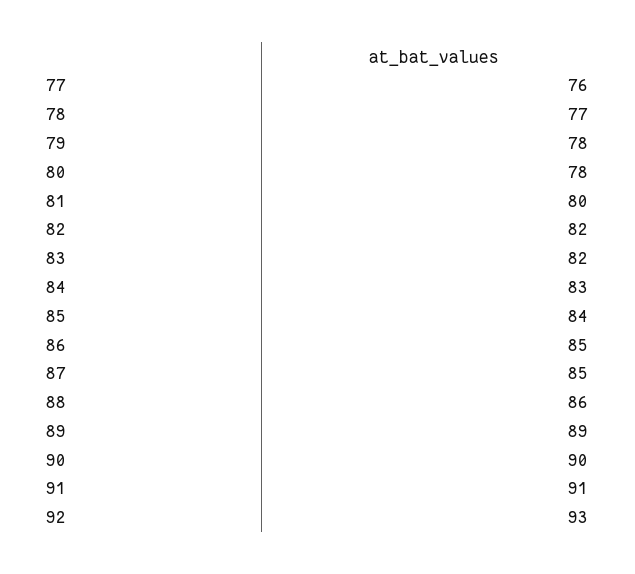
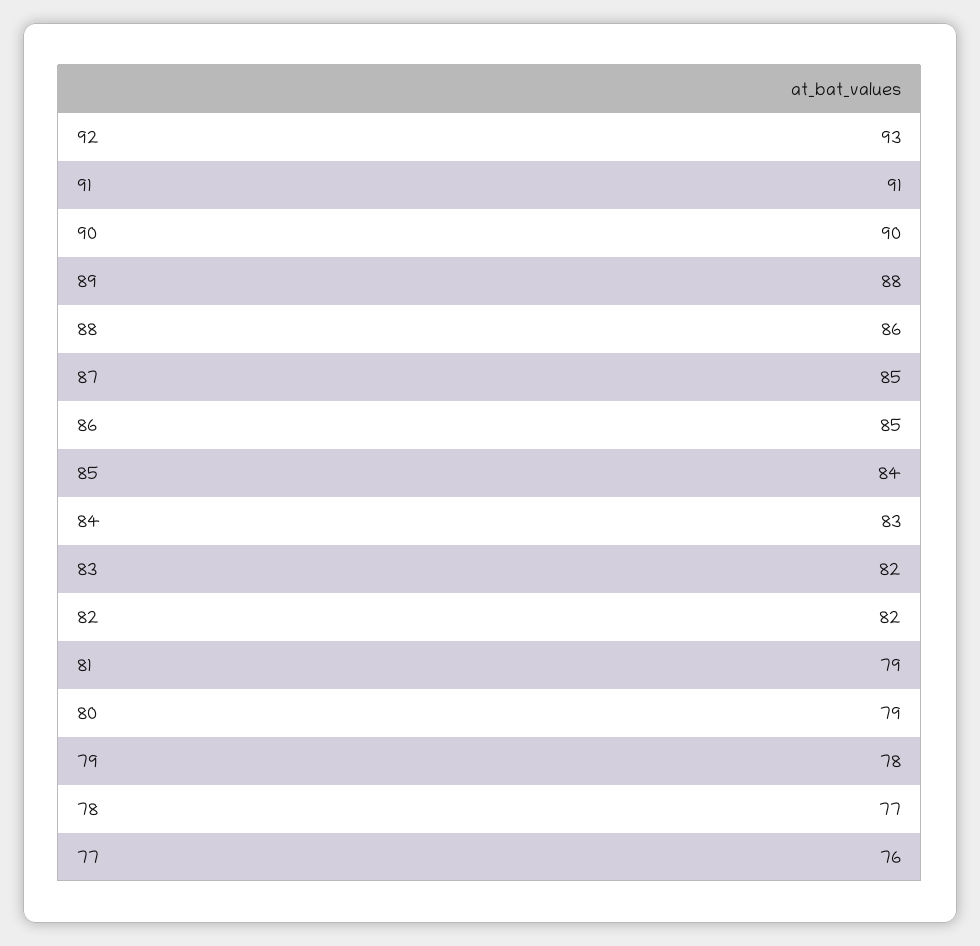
80: 78 -> 79
81: 80 -> 79
89: 89 -> 88

